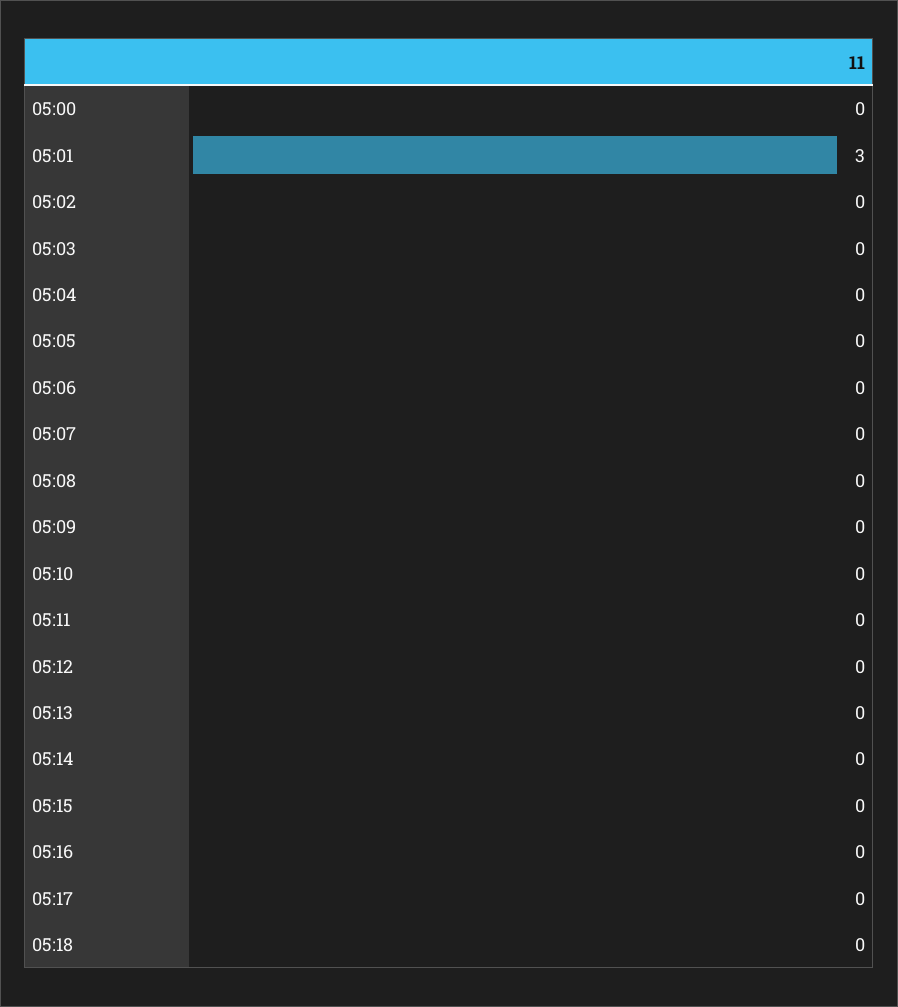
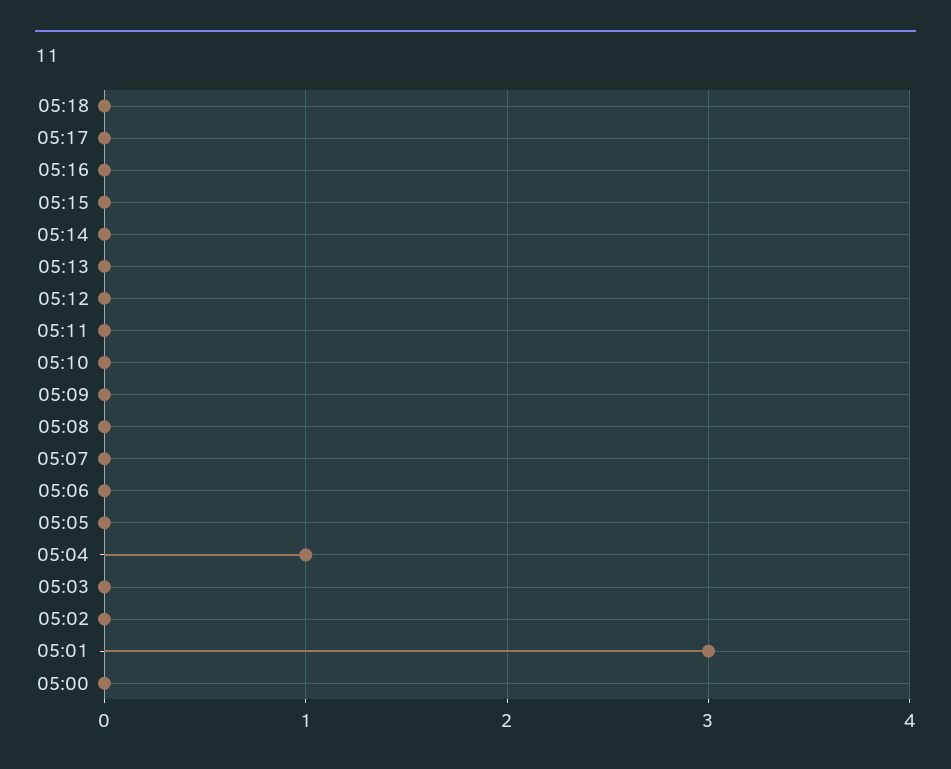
05:04: 0 -> 1

